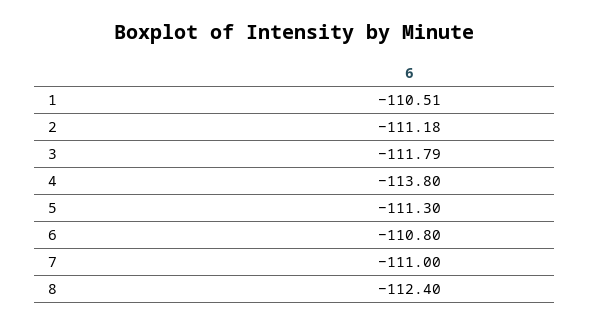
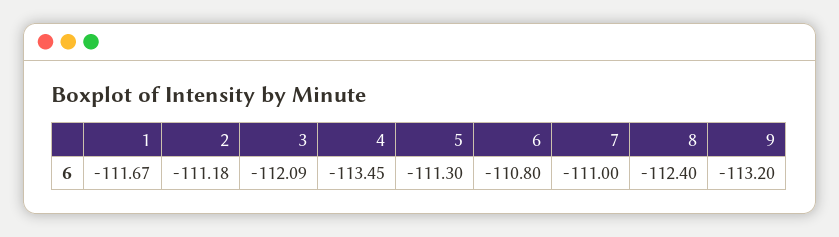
1: -110.51 -> -111.67
3: -111.79 -> -112.09
4: -113.8 -> -113.45
9: none -> -113.2

